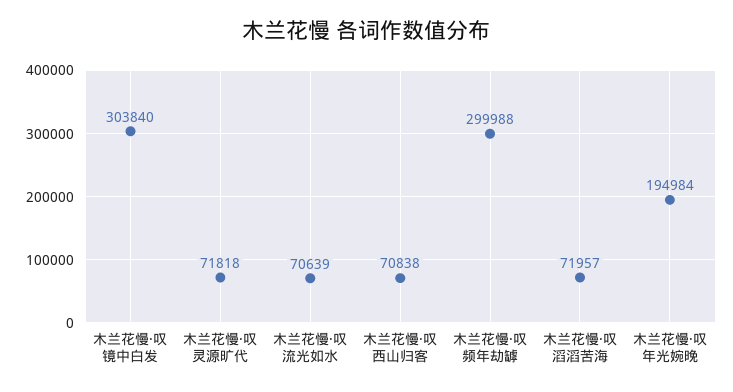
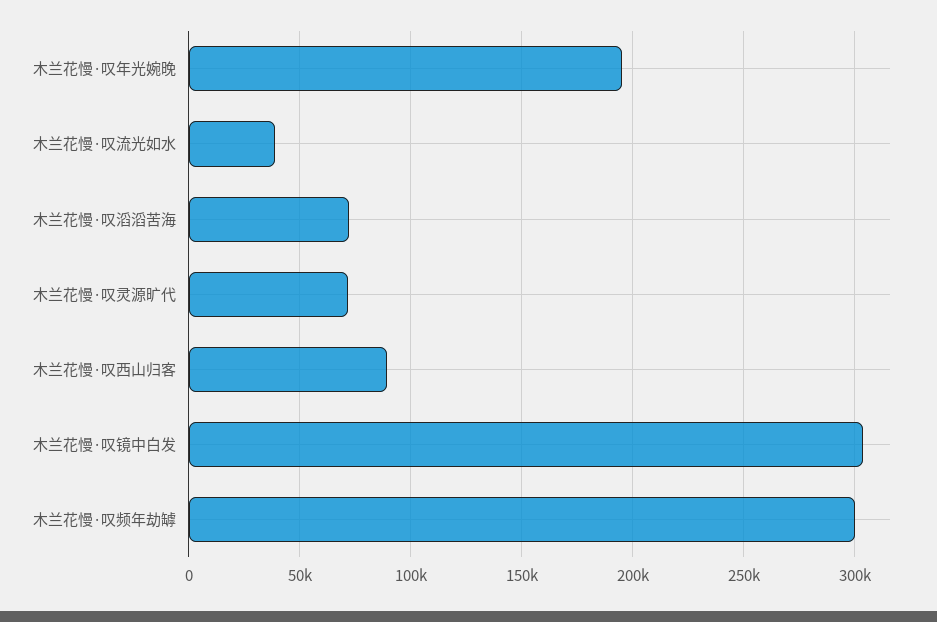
木兰花慢·叹流光如水: 70639 -> 40000
木兰花慢·叹西山归客: 70838 -> 90000

